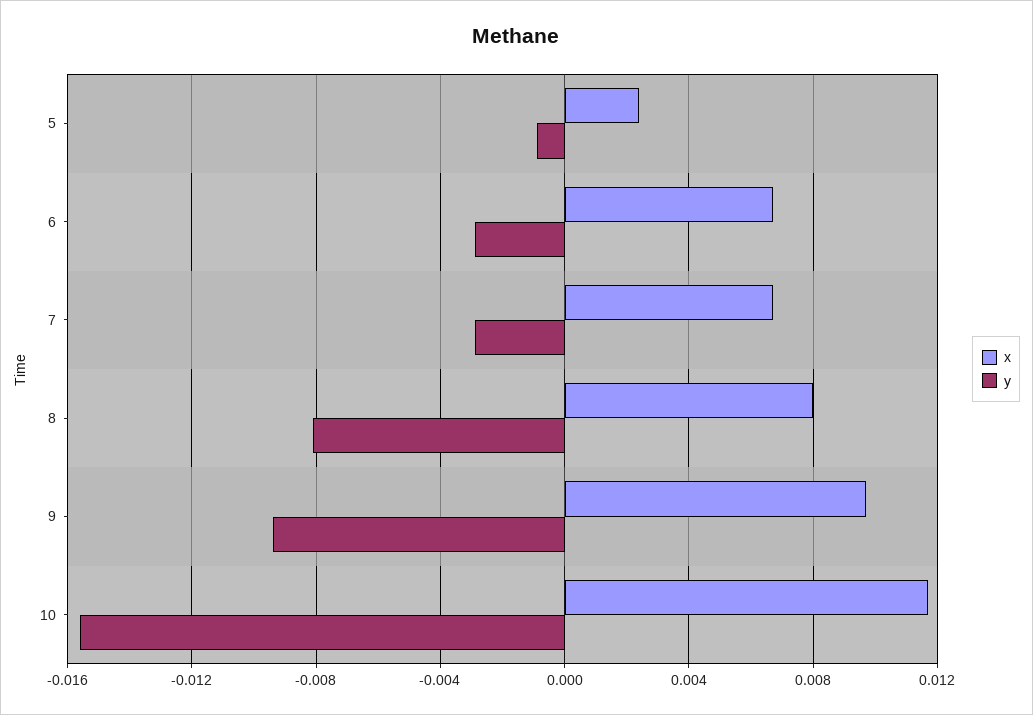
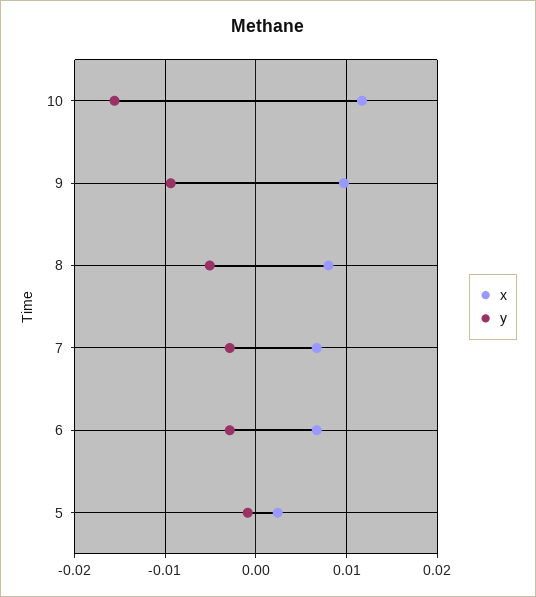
y, 8: -0.008 -> -0.005

